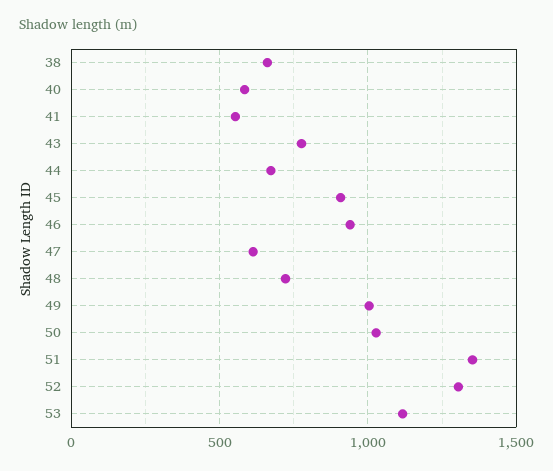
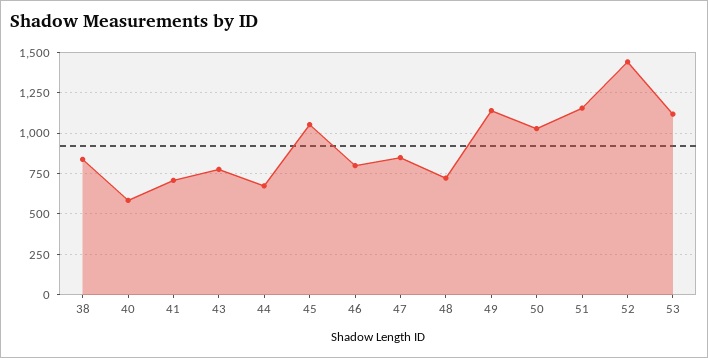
38: 650 -> 850
41: 550 -> 700
45: 900 -> 1050
46: 950 -> 800
47: 600 -> 850
49: 1000 -> 1150
51: 1350 -> 1150
52: 1300 -> 1450

